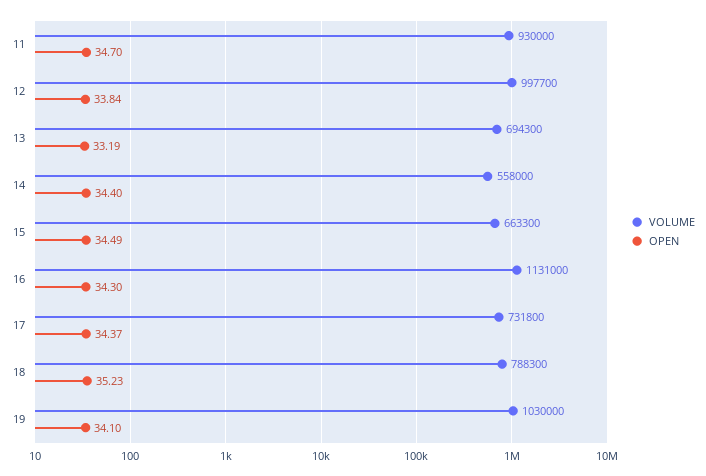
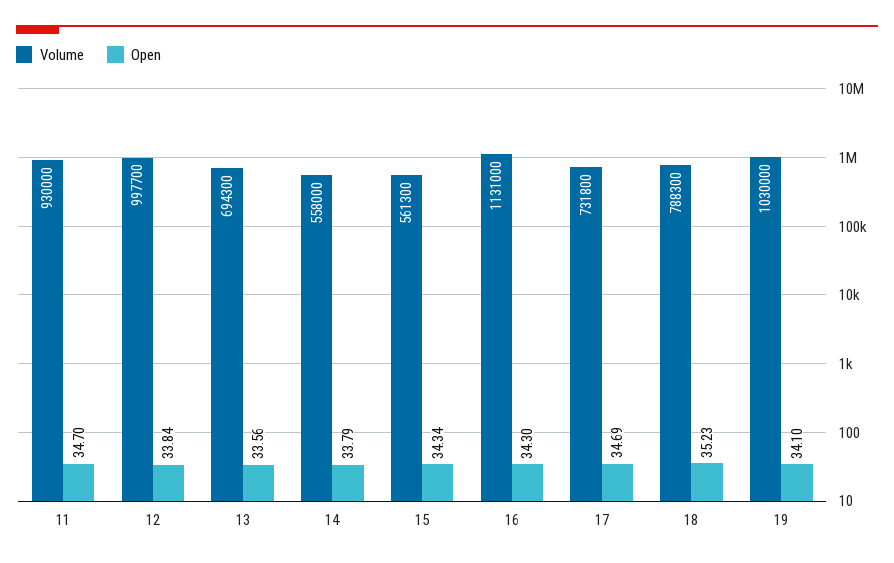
OPEN, 13: 33.19 -> 33.56
OPEN, 14: 34.4 -> 33.79
VOLUME, 15: 663300 -> 561300
OPEN, 15: 34.49 -> 34.34
OPEN, 17: 34.37 -> 34.69

